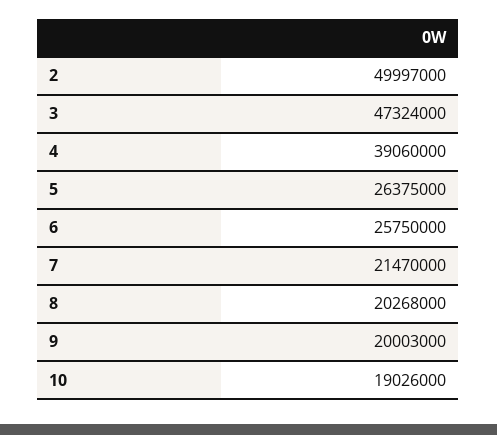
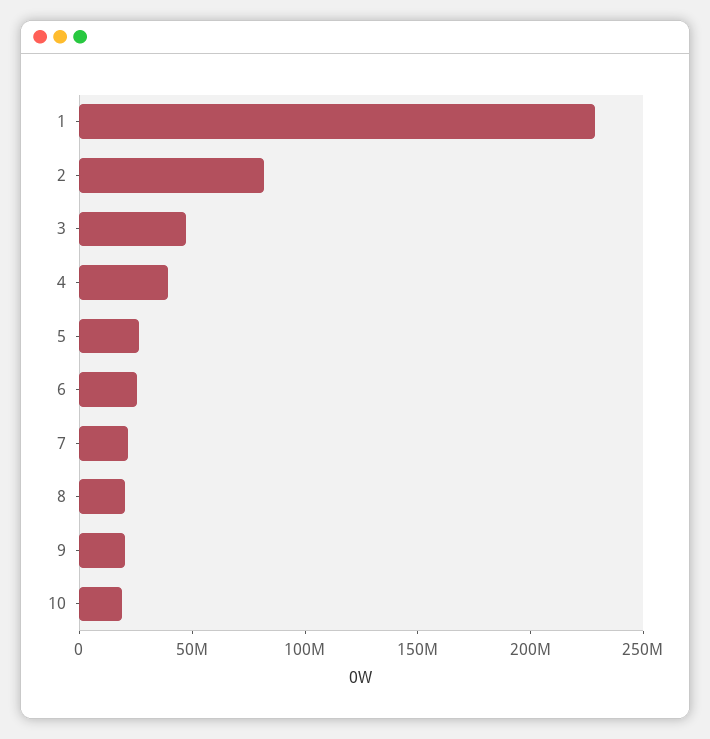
2: 49997000 -> 80000000
1: none -> 230000000

